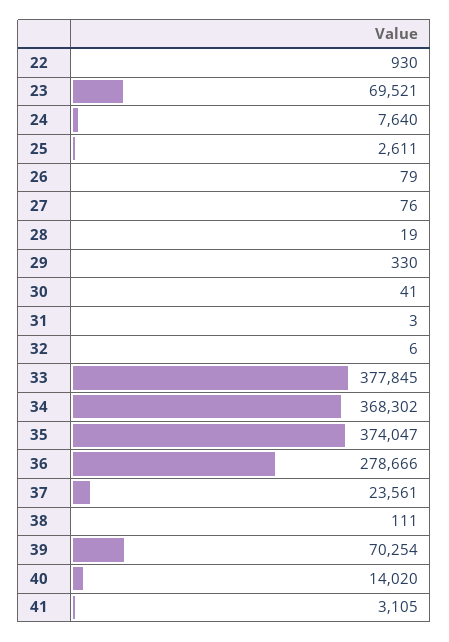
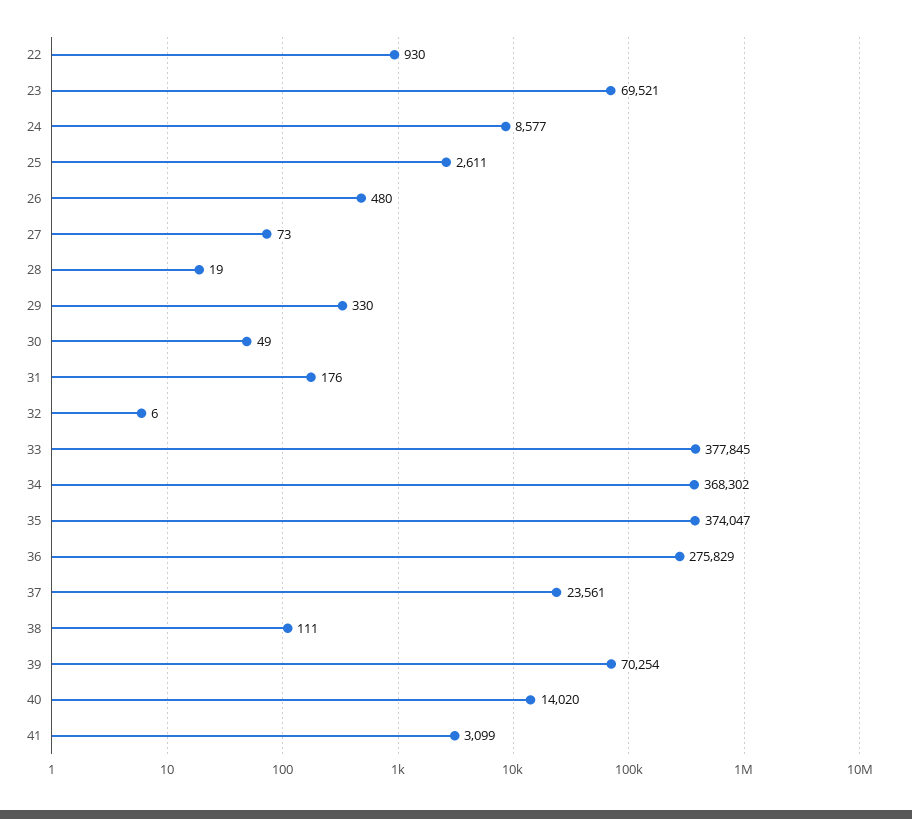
24: 7640 -> 8577
26: 79 -> 480
27: 76 -> 73
30: 41 -> 49
31: 3 -> 176
36: 278666 -> 275829
41: 3105 -> 3099

